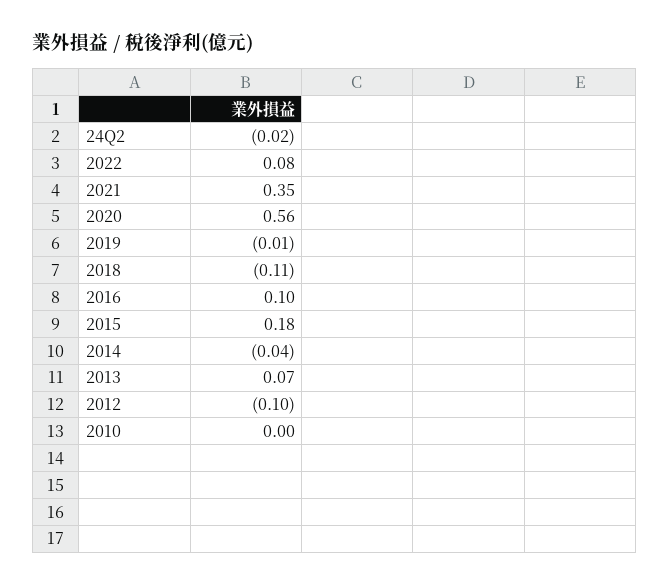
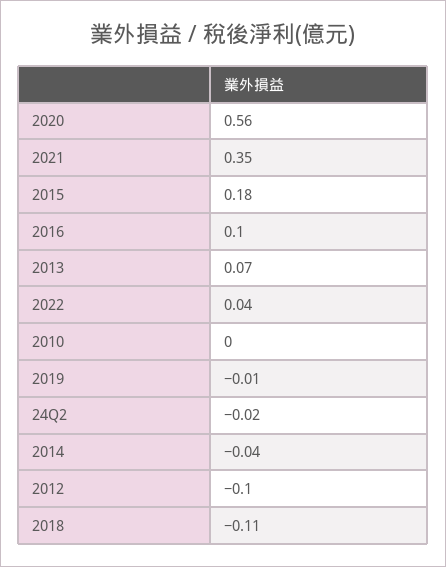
2022: 0.08 -> 0.04

